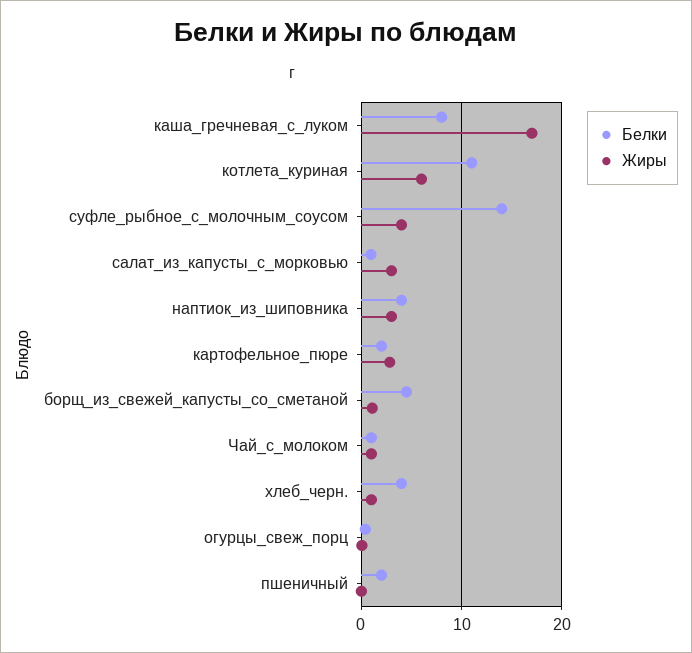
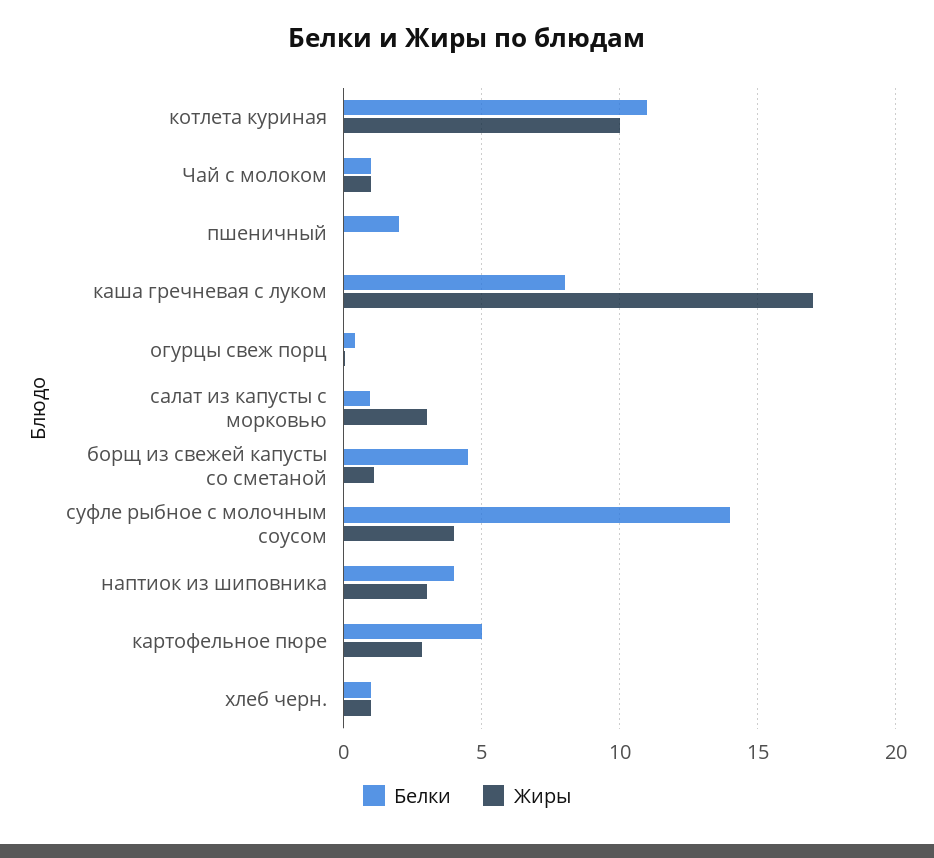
Жиры, котлета_куриная: 6 -> 10
Белки, картофельное_пюре: 2 -> 5
Белки, хлеб_черн.: 4 -> 1

